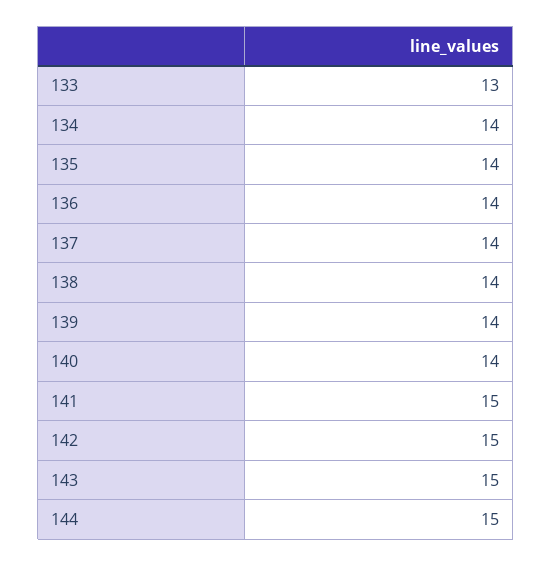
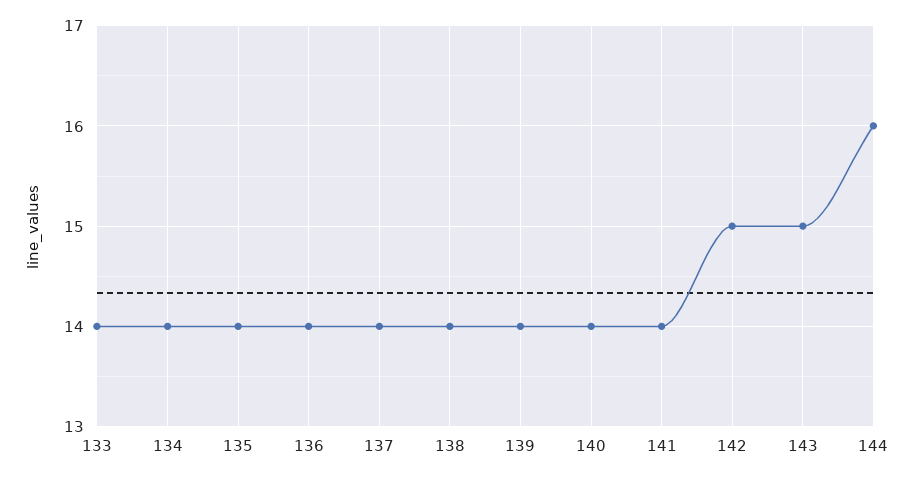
133: 13 -> 14
141: 15 -> 14
144: 15 -> 16

